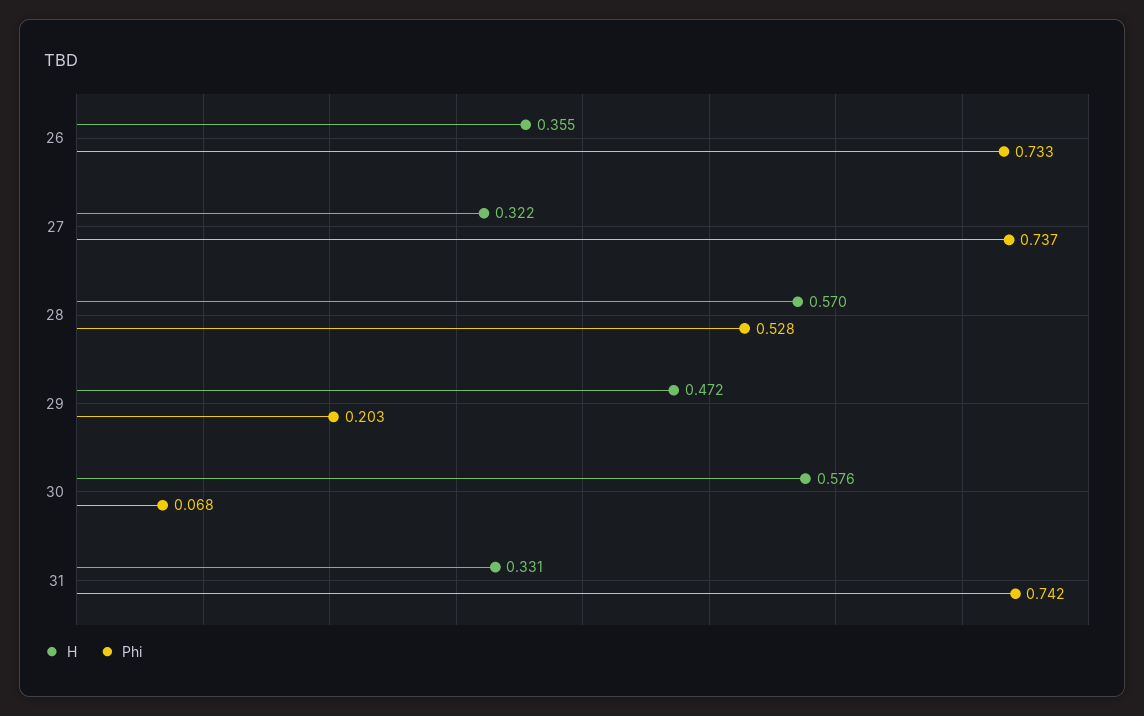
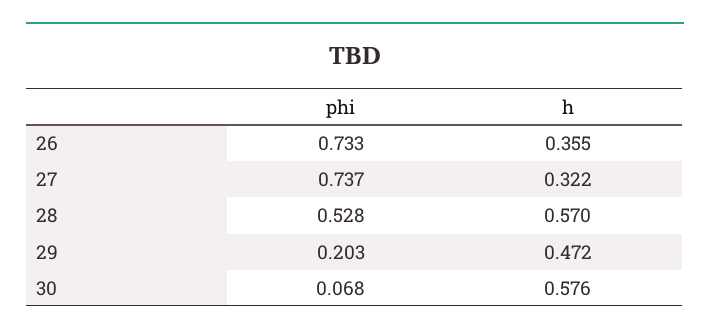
H, 31: 0.331 -> none
Phi, 31: 0.742 -> none

